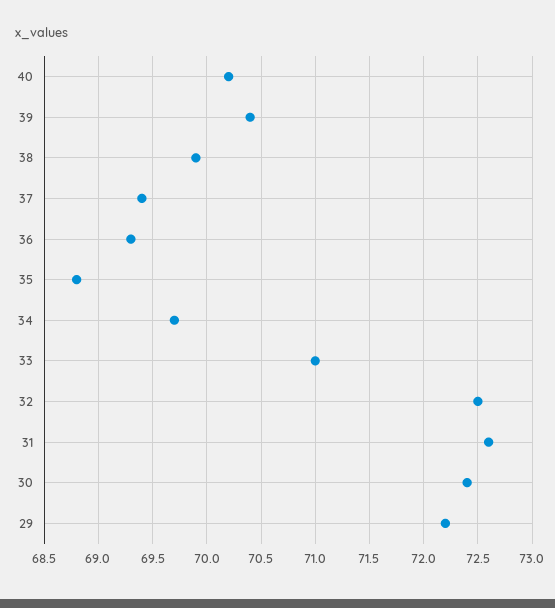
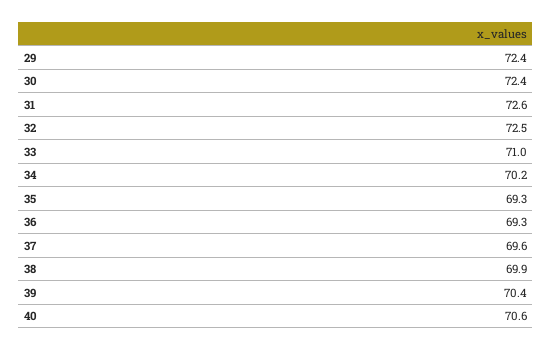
40: 70.2 -> 70.6
37: 69.4 -> 69.6
35: 68.8 -> 69.3
34: 69.7 -> 70.2
29: 72.2 -> 72.4

